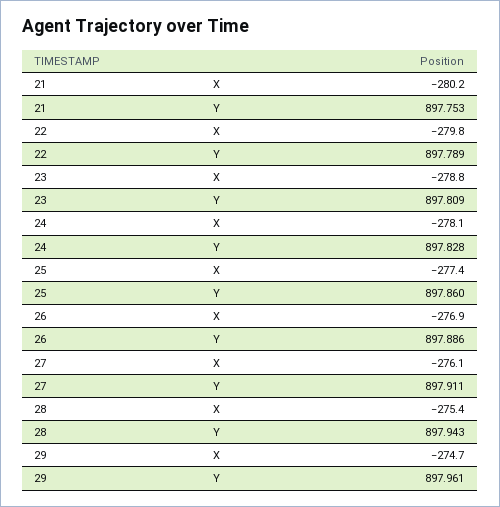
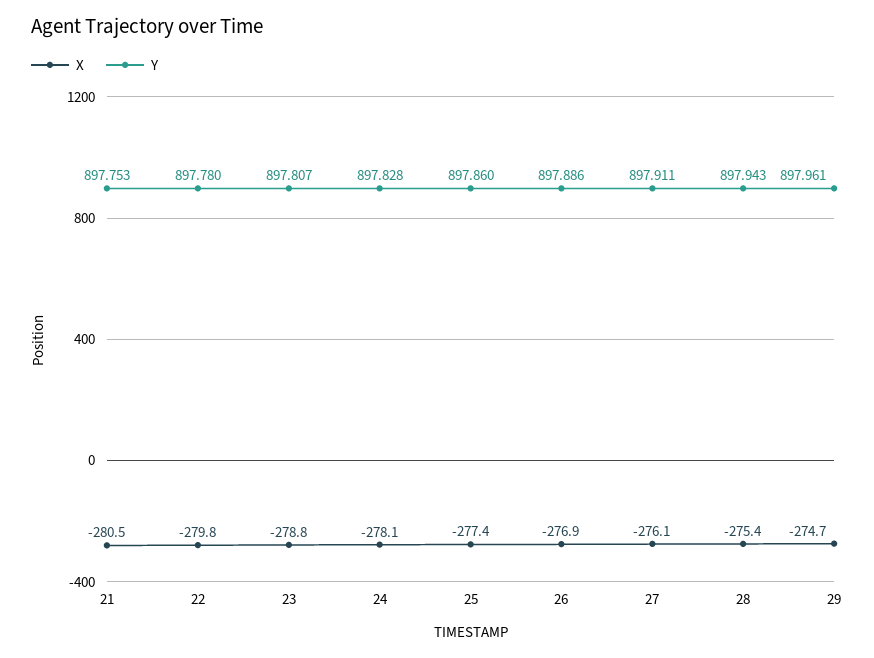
X, 21: -280.2 -> -280.5
Y, 22: 897.789 -> 897.78
Y, 23: 897.809 -> 897.807

